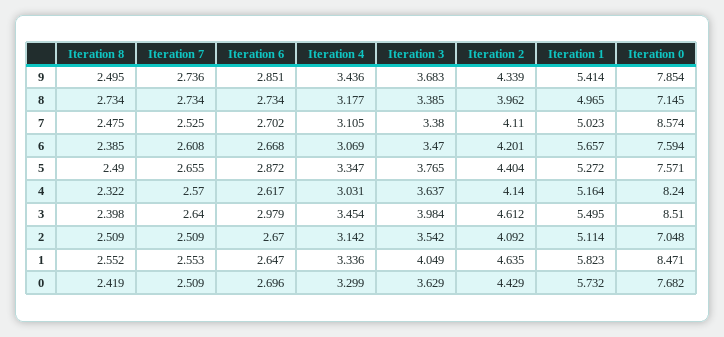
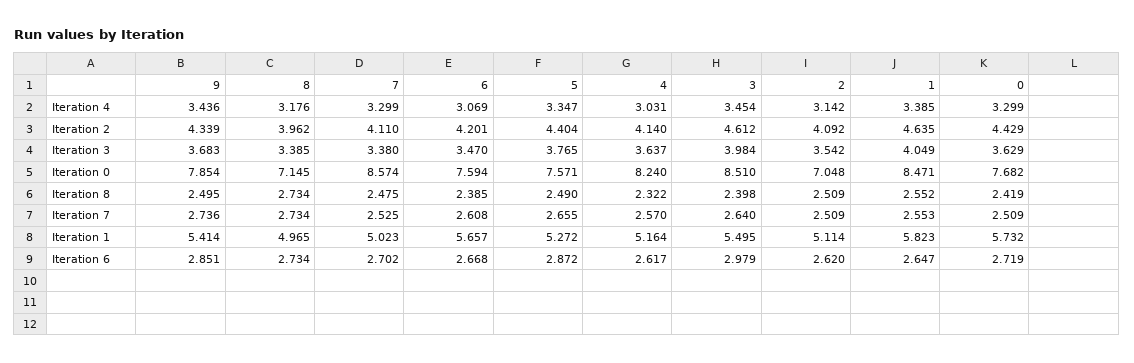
Iteration 4, 8: 3.177 -> 3.176
Iteration 4, 7: 3.105 -> 3.299
Iteration 6, 2: 2.67 -> 2.62
Iteration 4, 1: 3.336 -> 3.385
Iteration 6, 0: 2.696 -> 2.719

